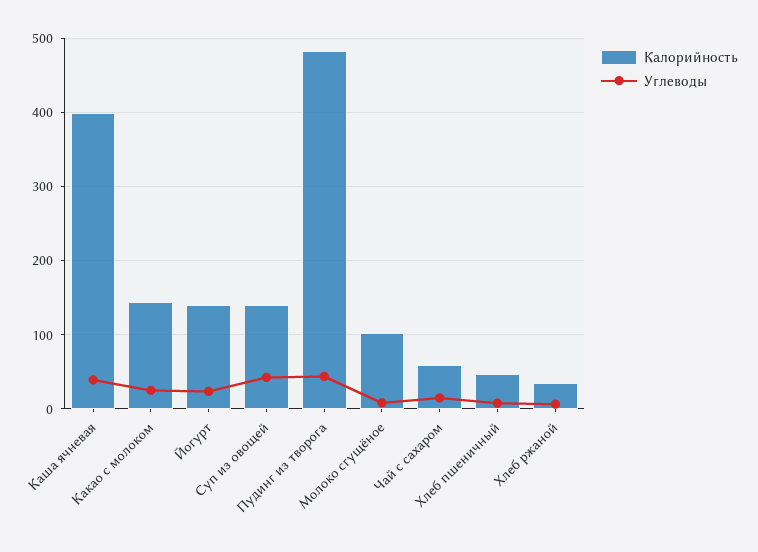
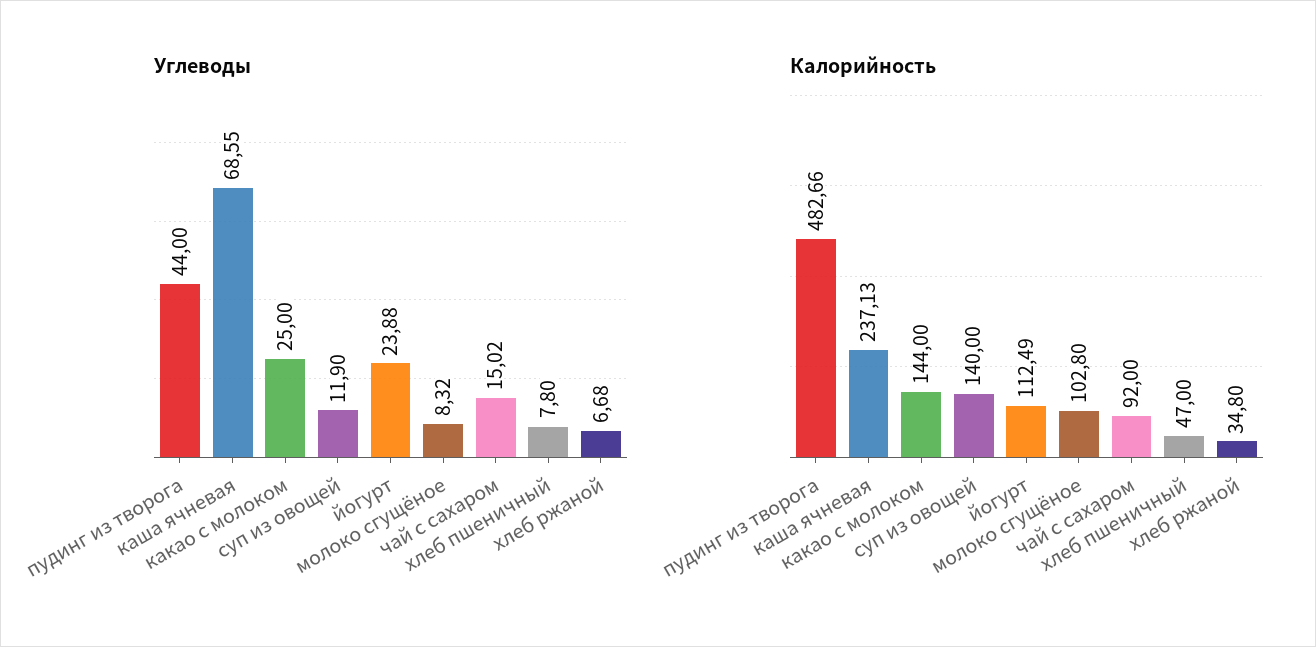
Калорийность, Каша ячневая: 400 -> 237.13
Углеводы, Каша ячневая: 40 -> 68.55
Калорийность, Йогурт: 140 -> 112.49
Углеводы, Суп из овощей: 40 -> 11.9
Калорийность, Чай с сахаром: 60 -> 92

